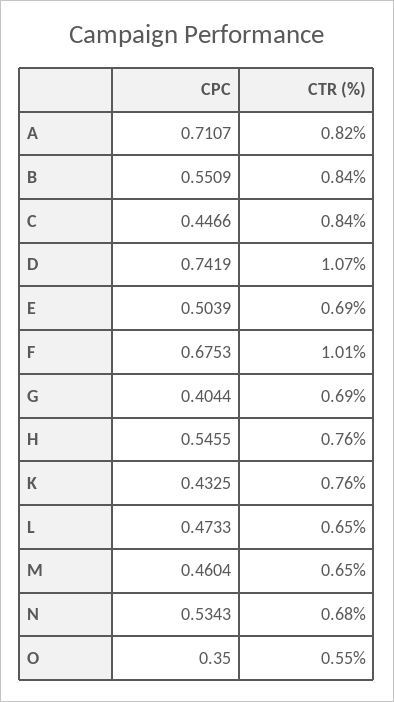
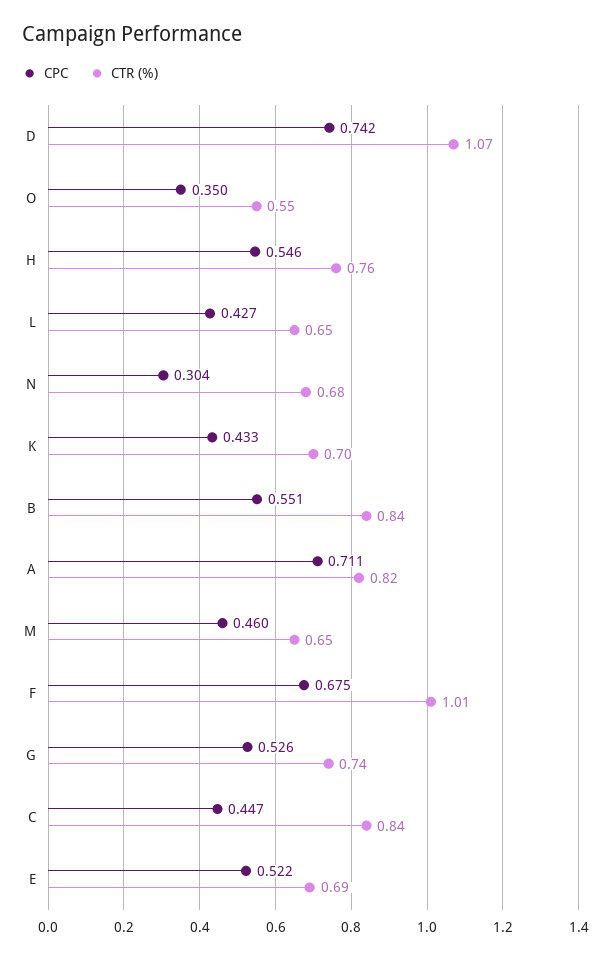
CPC, E: 0.5039 -> 0.522
CPC, G: 0.4044 -> 0.526
CTR (%), G: 0.69 -> 0.74
CTR (%), K: 0.76 -> 0.7
CPC, L: 0.4733 -> 0.427
CPC, N: 0.5343 -> 0.304

